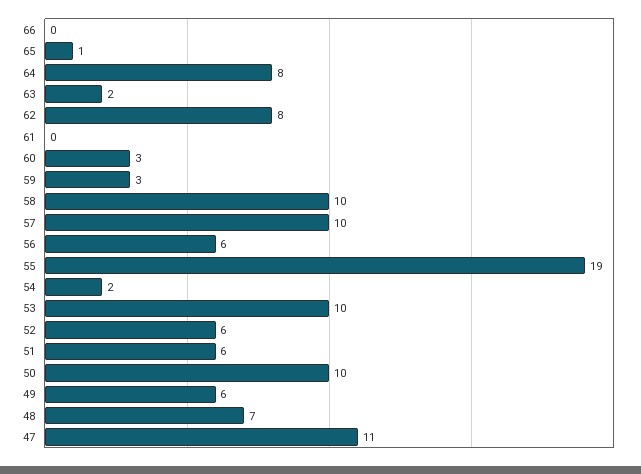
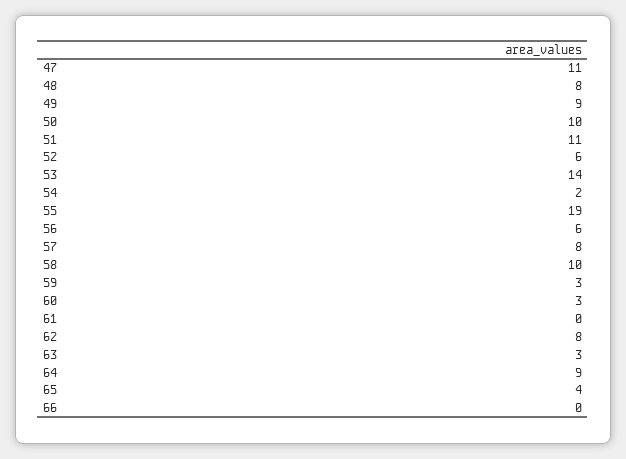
65: 1 -> 4
64: 8 -> 9
63: 2 -> 3
57: 10 -> 8
53: 10 -> 14
51: 6 -> 11
49: 6 -> 9
48: 7 -> 8

